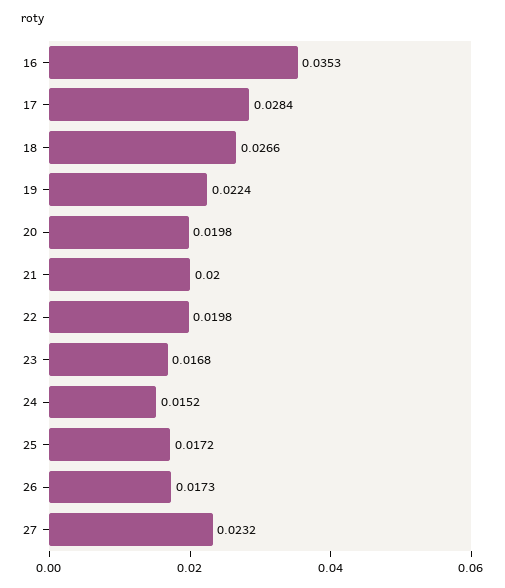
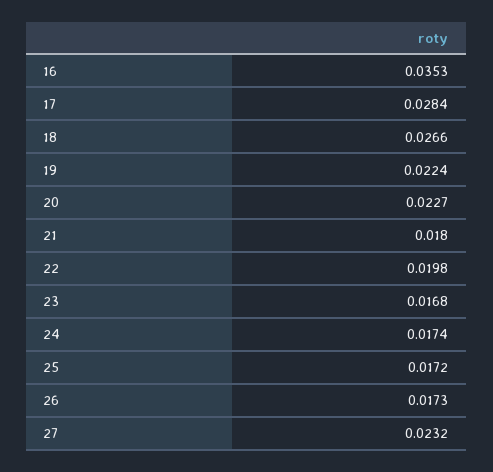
20: 0.0198 -> 0.0227
21: 0.02 -> 0.018
24: 0.0152 -> 0.0174

